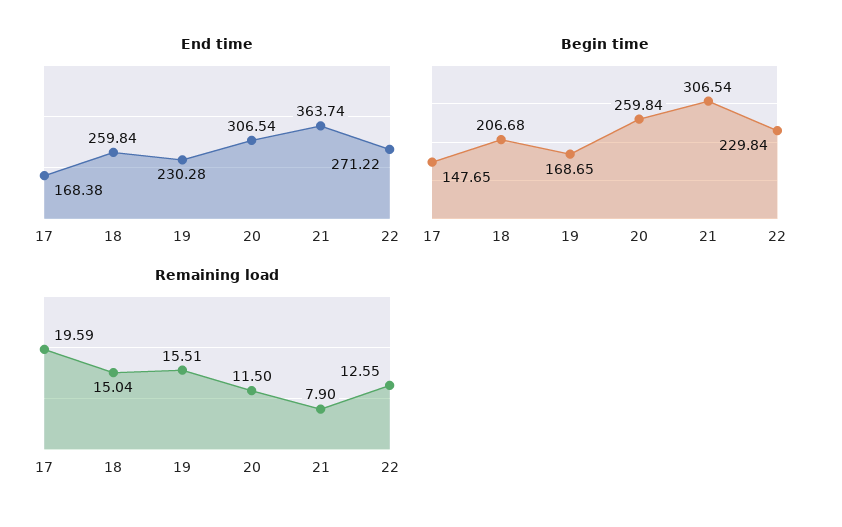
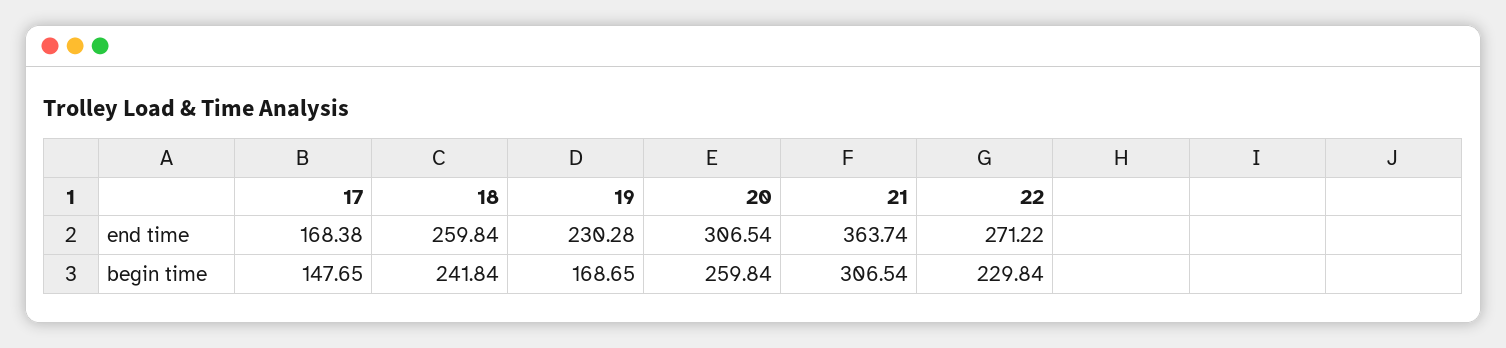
Begin time, 18: 206.68 -> 241.84
Remaining load, 17: 19.59 -> none
Remaining load, 18: 15.04 -> none
Remaining load, 19: 15.51 -> none
Remaining load, 20: 11.5 -> none
Remaining load, 21: 7.9 -> none
Remaining load, 22: 12.55 -> none

